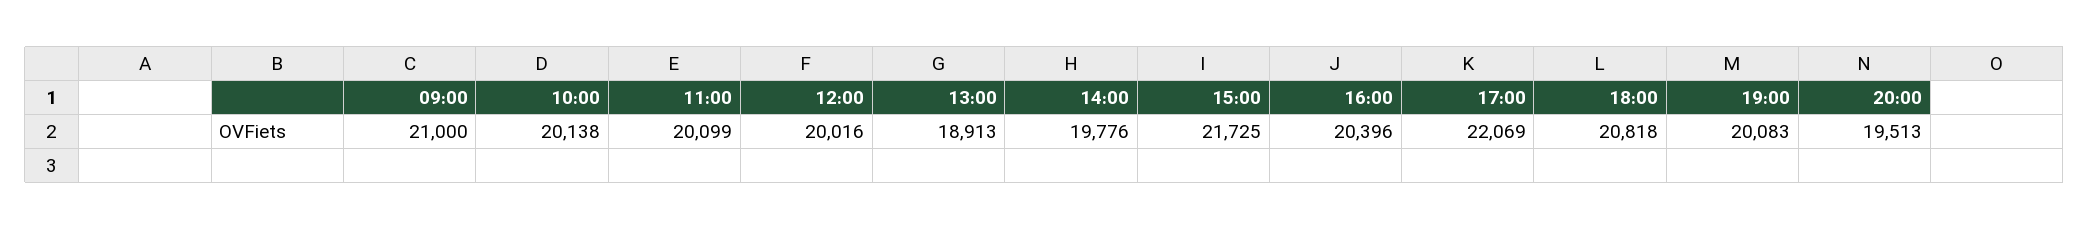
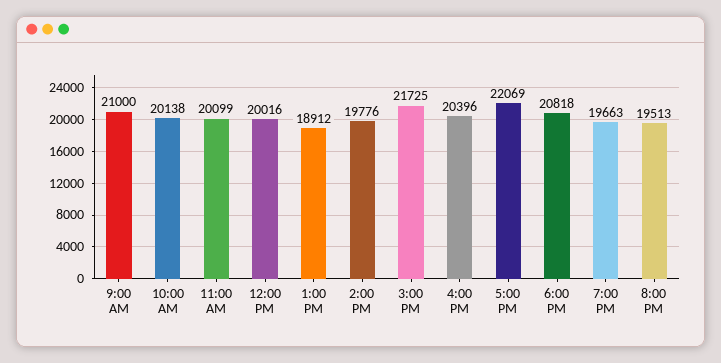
13:00: 18913 -> 18912
19:00: 20083 -> 19663

